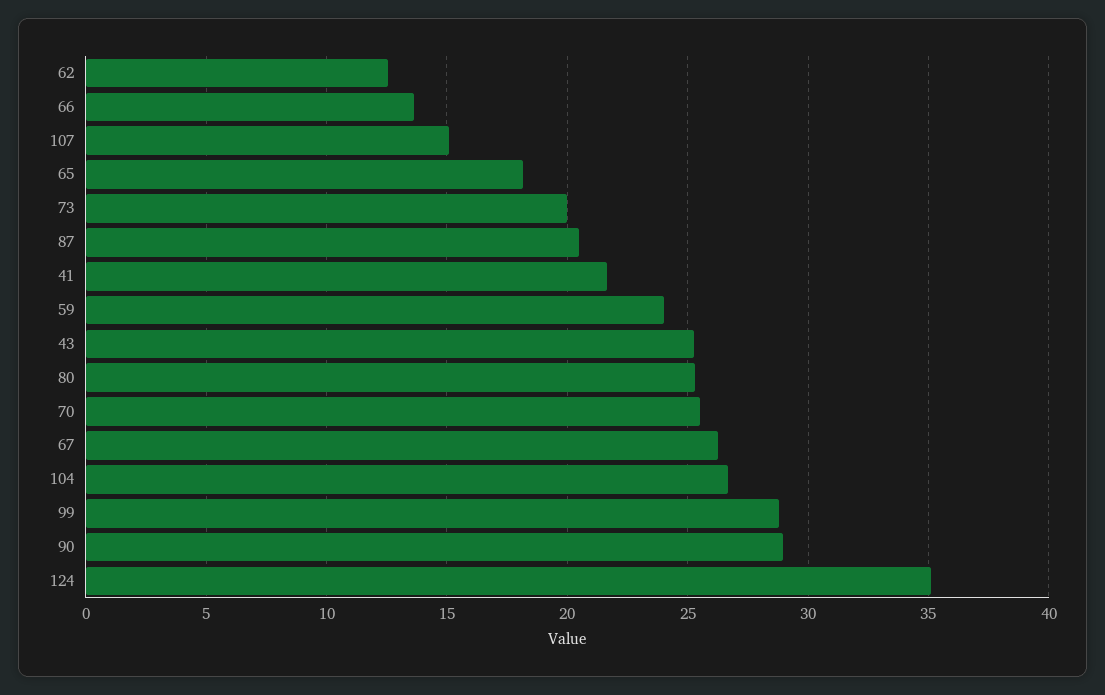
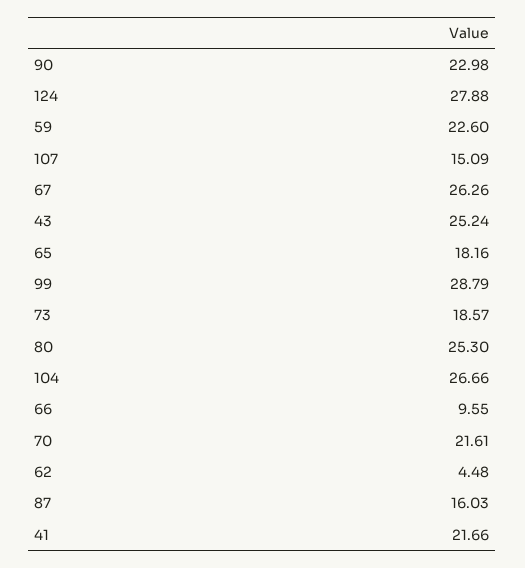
62: 12.5 -> 4.48
66: 13.5 -> 9.55
73: 20 -> 18.57
87: 20.5 -> 16.03
59: 24 -> 22.6
70: 25.5 -> 21.61
90: 29 -> 22.98
124: 35 -> 27.88

